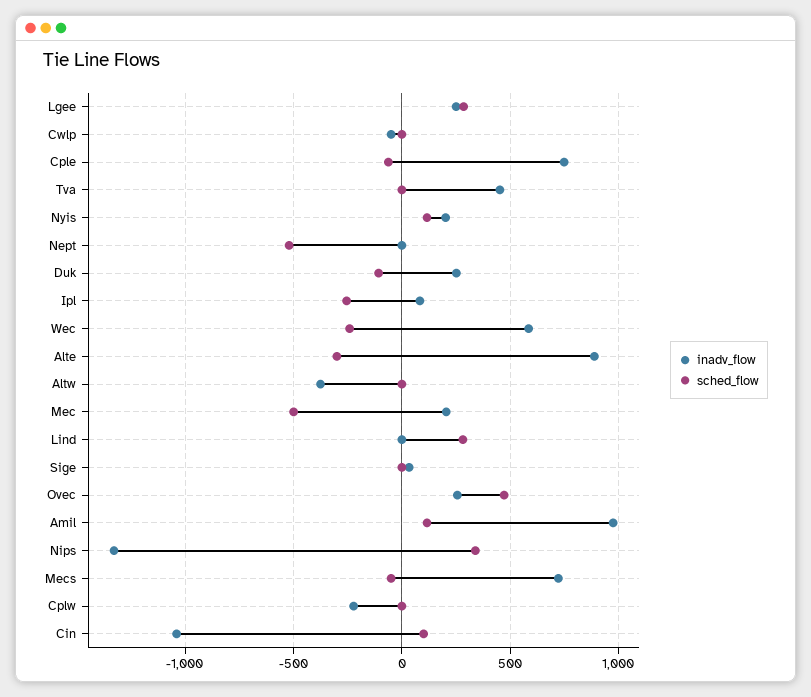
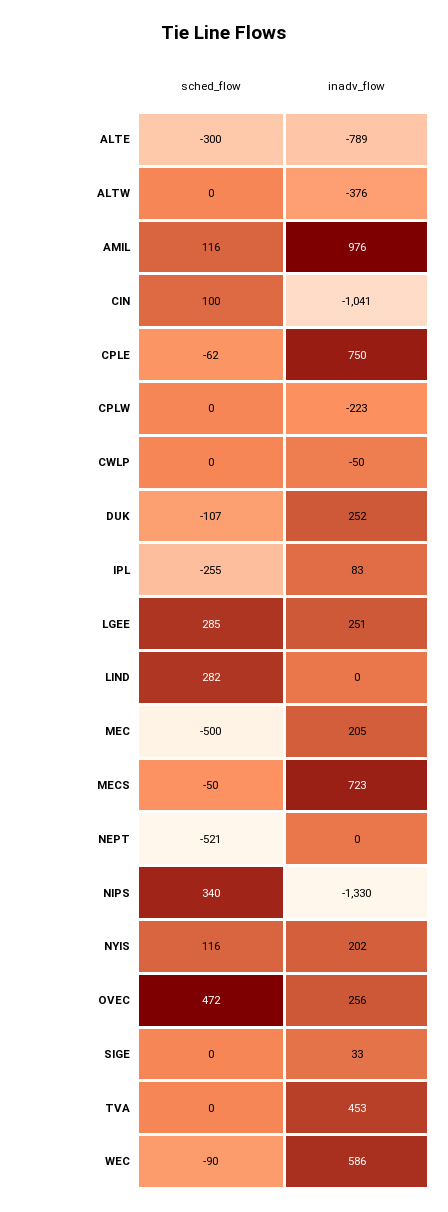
sched_flow, Wec: -250 -> -90
inadv_flow, Alte: 900 -> -789

